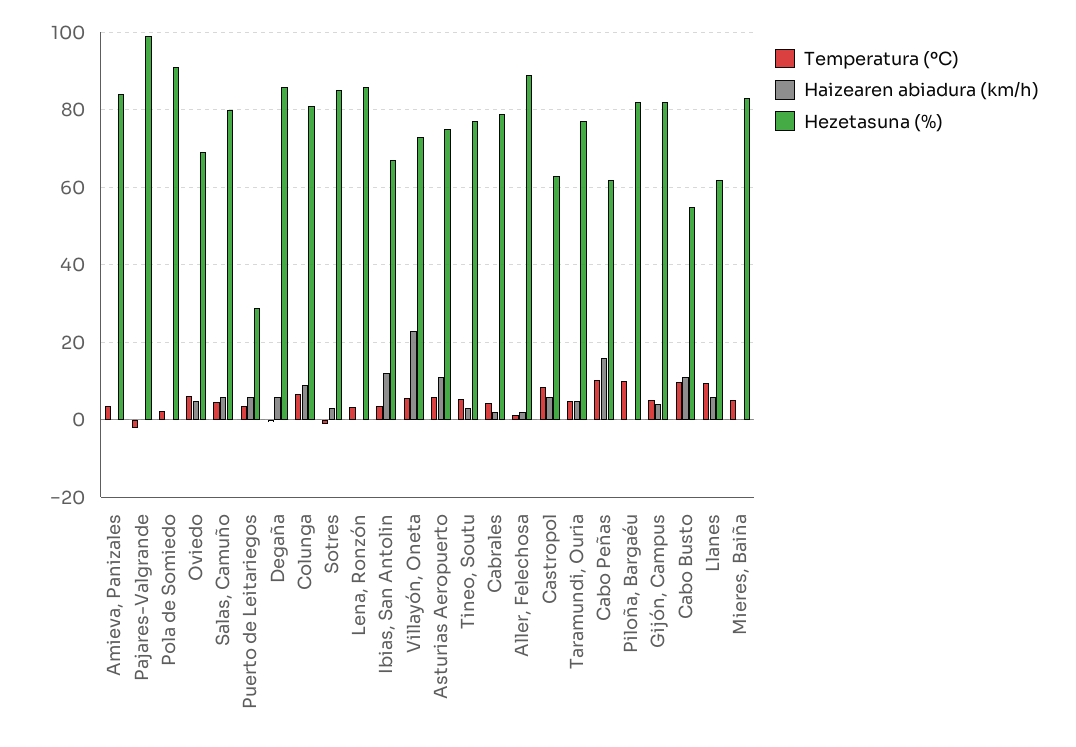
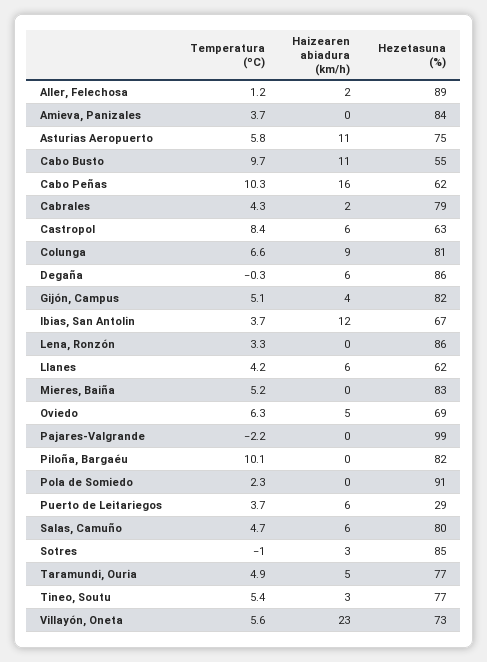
Temperatura (ºC), Llanes: 10 -> 4.2

